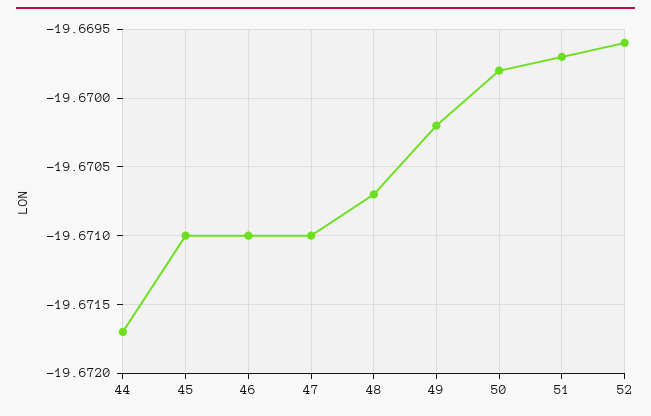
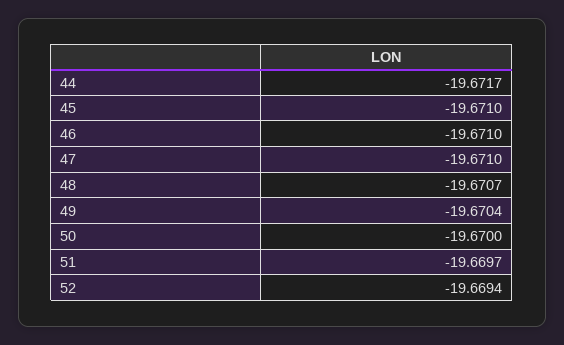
49: -19.6702 -> -19.6704
50: -19.6698 -> -19.67
52: -19.6696 -> -19.6694

